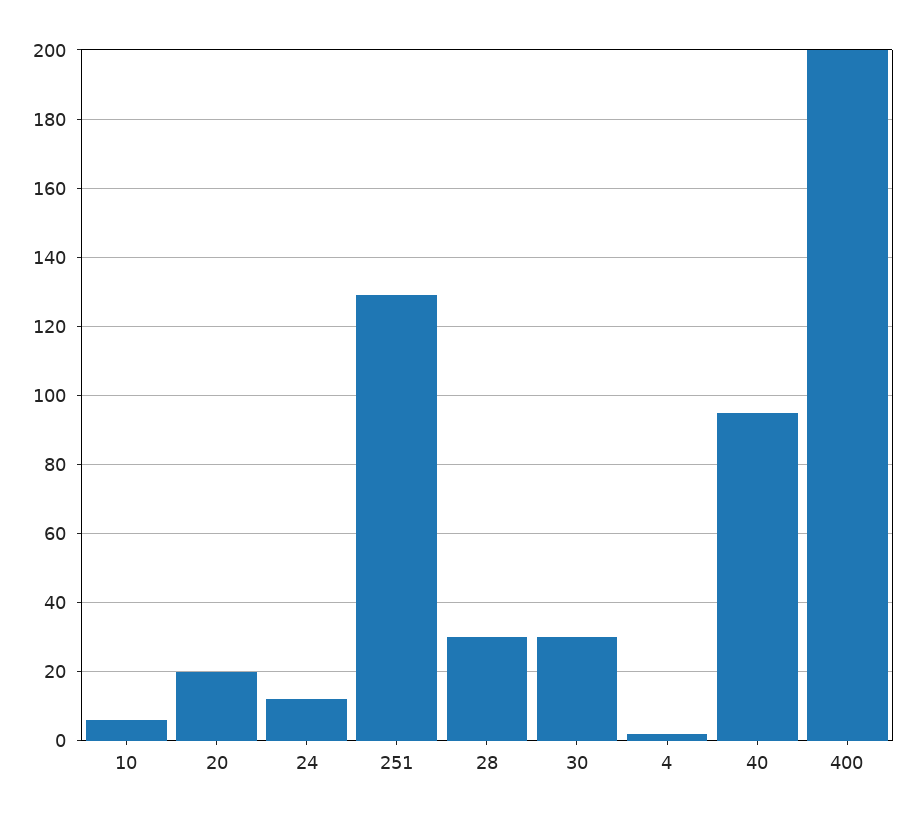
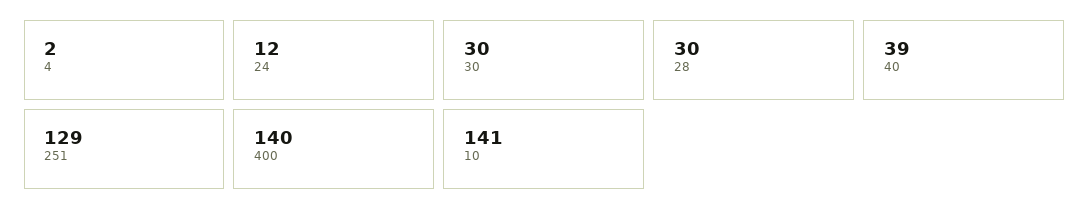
10: 5 -> 141
20: 20 -> none
40: 95 -> 39
400: 200 -> 140

